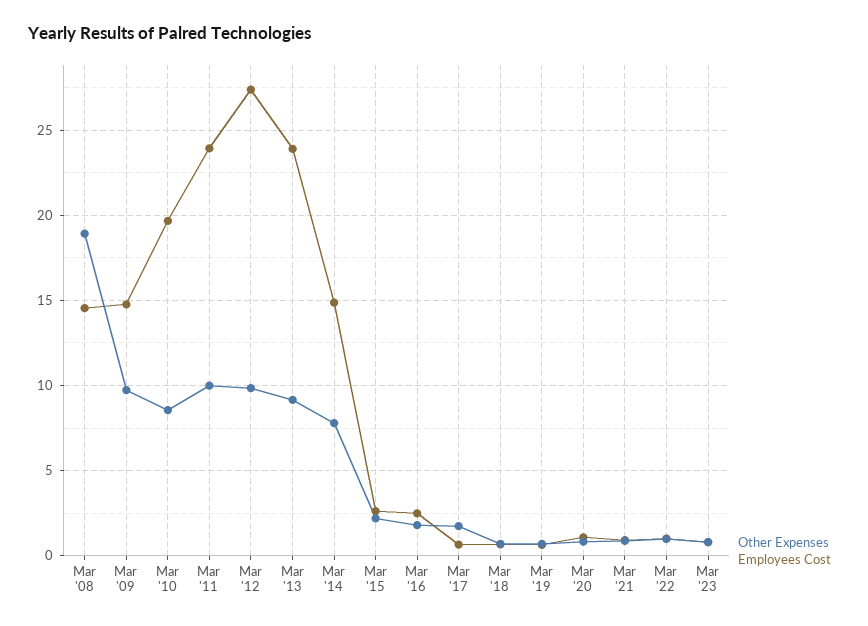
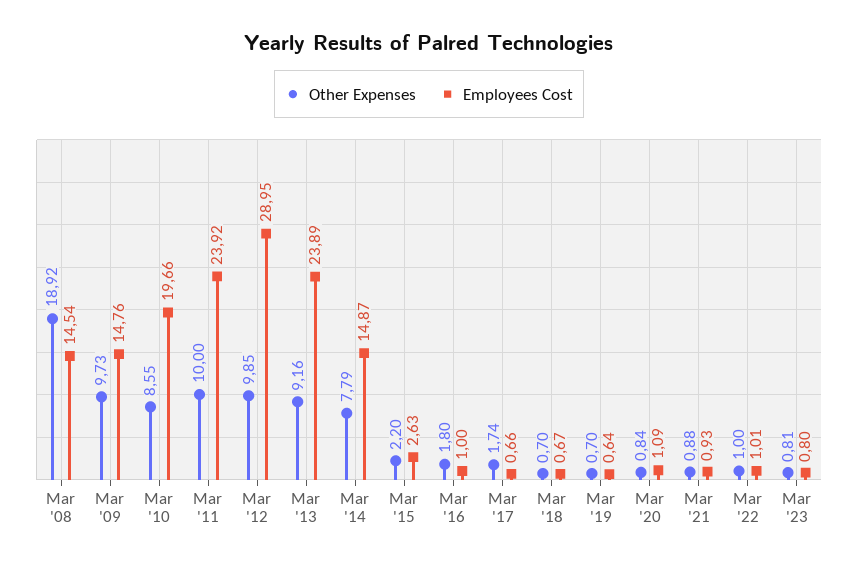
Employees Cost, Mar '12: 27.5 -> 28.95
Employees Cost, Mar '16: 2.5 -> 1

